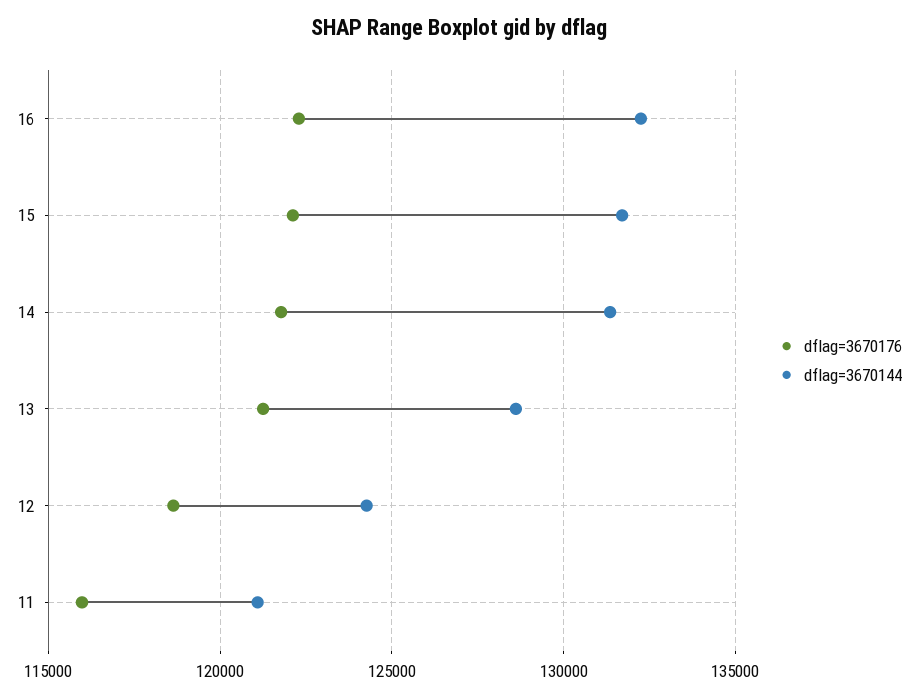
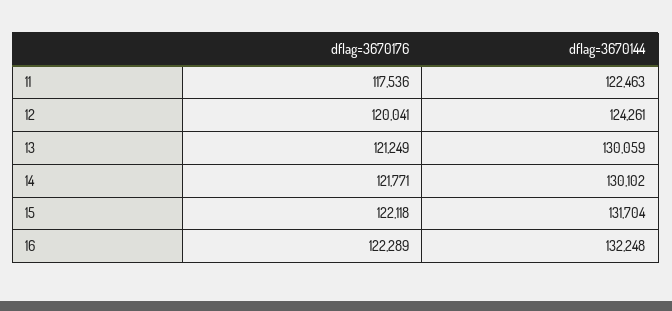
dflag=3670144, 14: 131500 -> 130102
dflag=3670144, 13: 128500 -> 130059
dflag=3670176, 12: 118500 -> 120041
dflag=3670176, 11: 116000 -> 117536
dflag=3670144, 11: 121000 -> 122463

